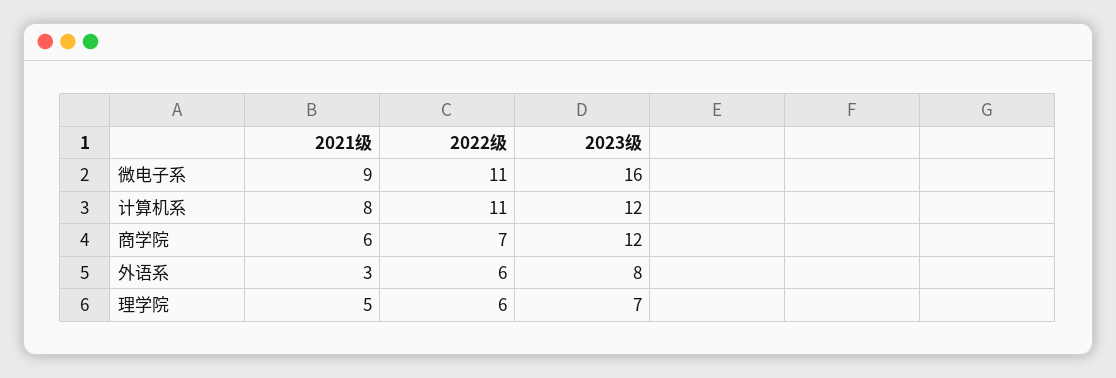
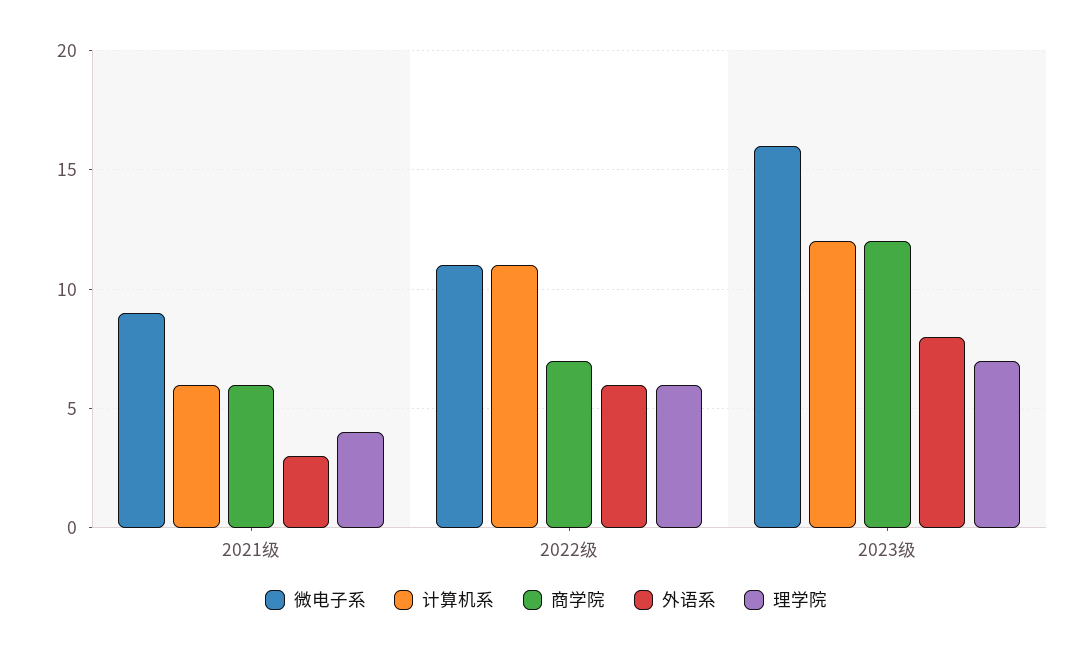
计算机系, 2021级: 8 -> 6
理学院, 2021级: 5 -> 4

